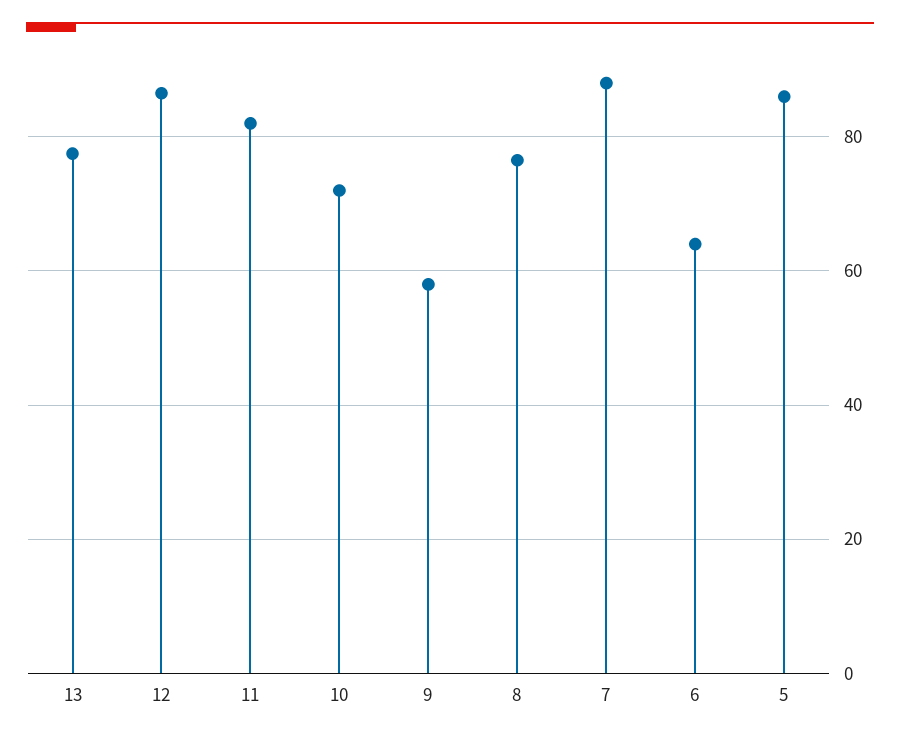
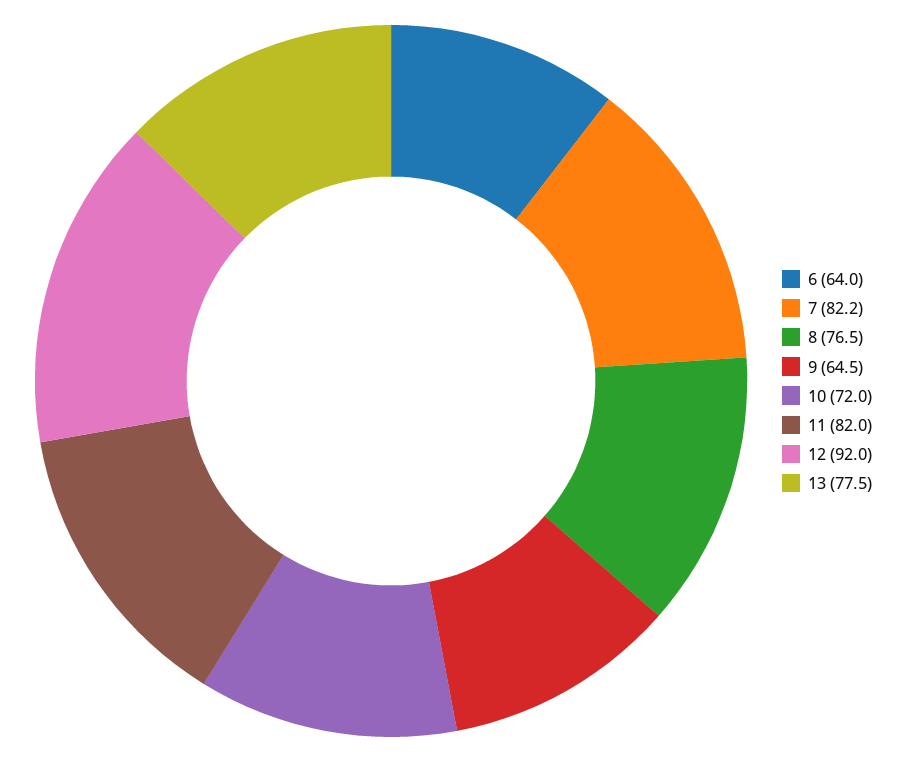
12: 86 -> 92
9: 58 -> 64.5
7: 88 -> 82.2
5: 86 -> none

